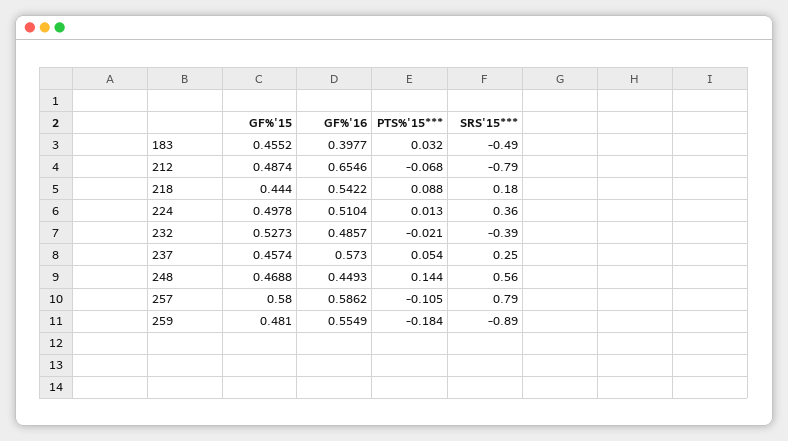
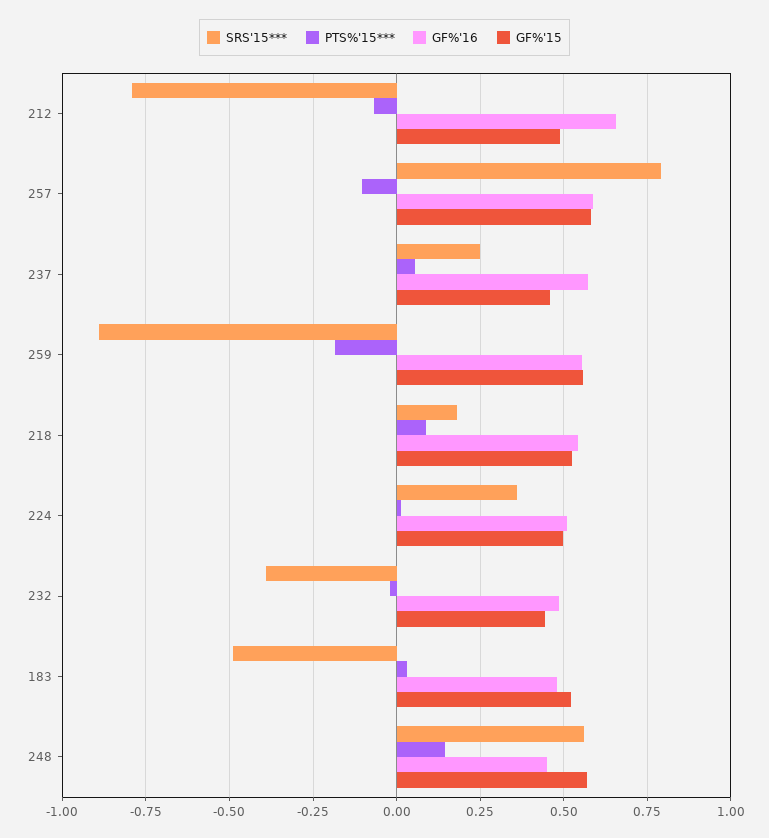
GF%'15, 183: 0.4552 -> 0.525
GF%'16, 183: 0.3977 -> 0.475
GF%'15, 218: 0.444 -> 0.525
GF%'15, 232: 0.5273 -> 0.45
GF%'15, 248: 0.4688 -> 0.575
GF%'15, 259: 0.481 -> 0.55

